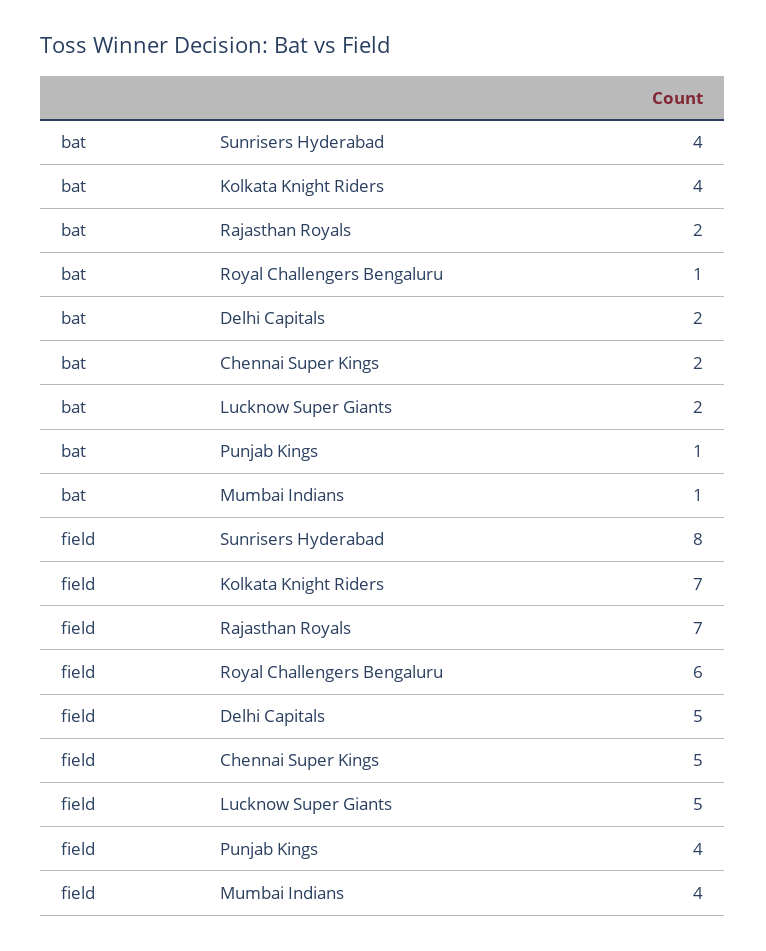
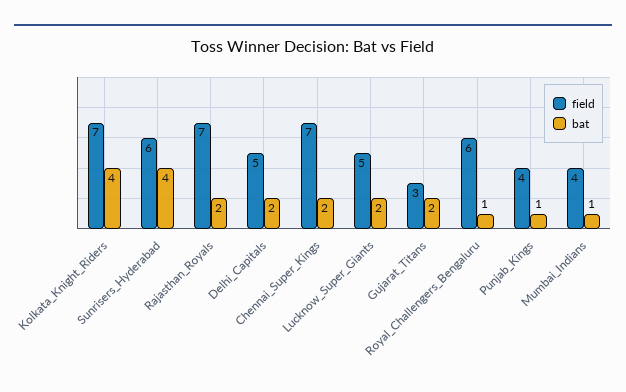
field, Sunrisers Hyderabad: 8 -> 6
field, Chennai Super Kings: 5 -> 7
field, Gujarat_Titans: none -> 3
bat, Gujarat_Titans: none -> 2

